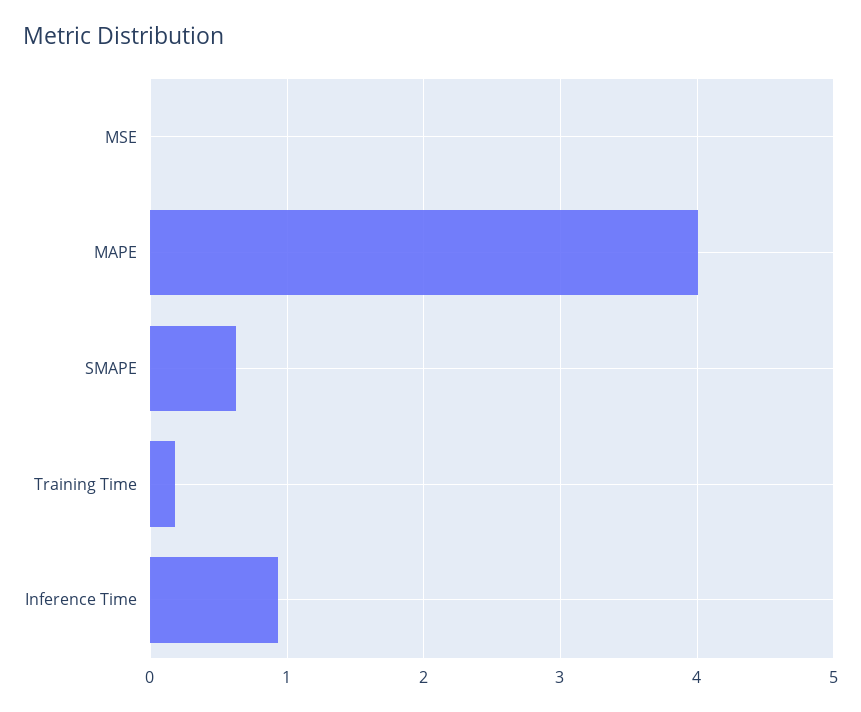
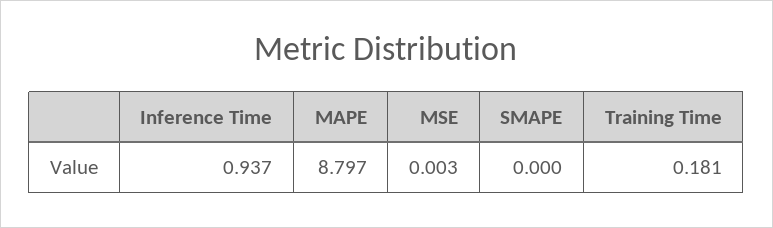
MAPE: 4 -> 8.797
SMAPE: 0.6 -> 0

